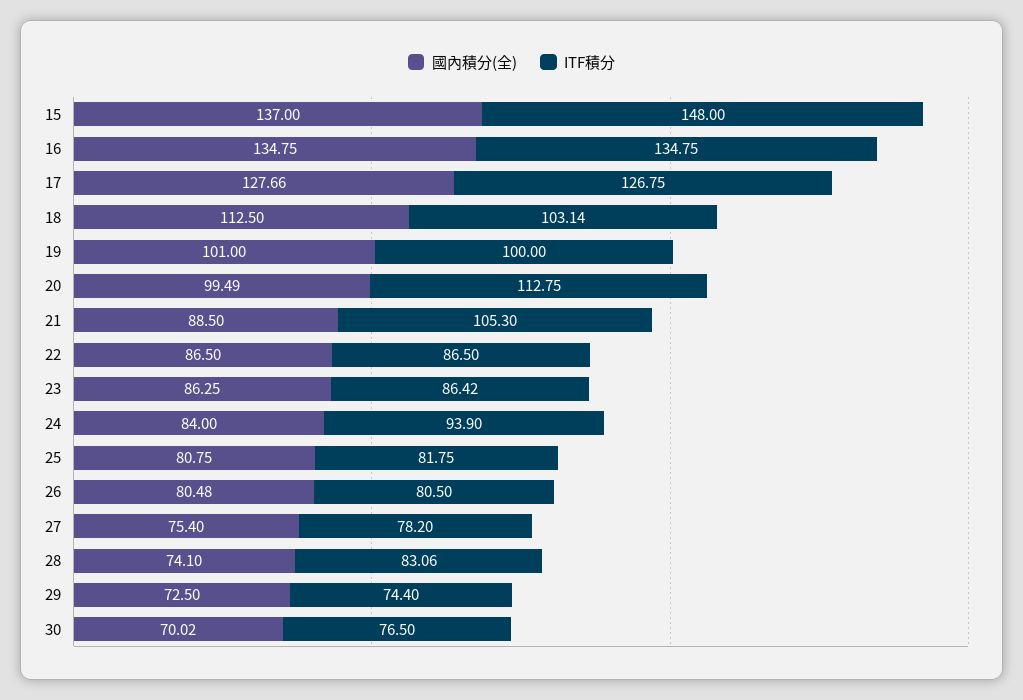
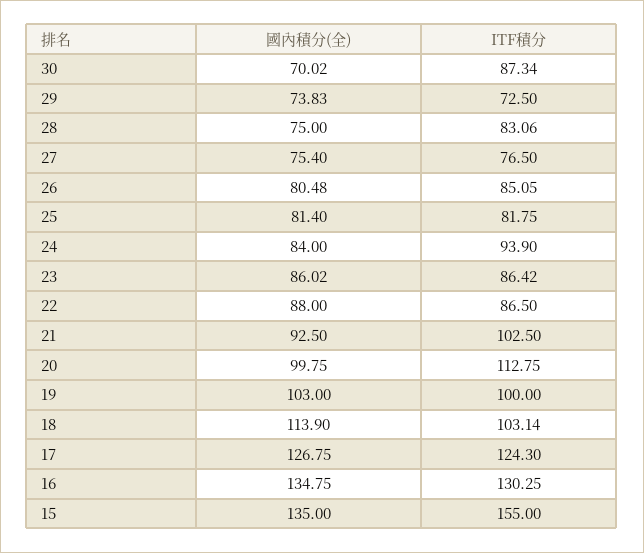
國內積分(全), 15: 137 -> 135
ITF積分, 15: 148 -> 155
ITF積分, 16: 134.75 -> 130.25
國內積分(全), 17: 127.66 -> 126.75
ITF積分, 17: 126.75 -> 124.3
國內積分(全), 18: 112.5 -> 113.9
國內積分(全), 19: 101 -> 103
國內積分(全), 20: 99.49 -> 99.75
國內積分(全), 21: 88.5 -> 92.5
ITF積分, 21: 105.3 -> 102.5
國內積分(全), 22: 86.5 -> 88
國內積分(全), 23: 86.25 -> 86.02
國內積分(全), 25: 80.75 -> 81.4
ITF積分, 26: 80.5 -> 85.05
ITF積分, 27: 78.2 -> 76.5
國內積分(全), 28: 74.1 -> 75
國內積分(全), 29: 72.5 -> 73.83
ITF積分, 29: 74.4 -> 72.5
ITF積分, 30: 76.5 -> 87.34

